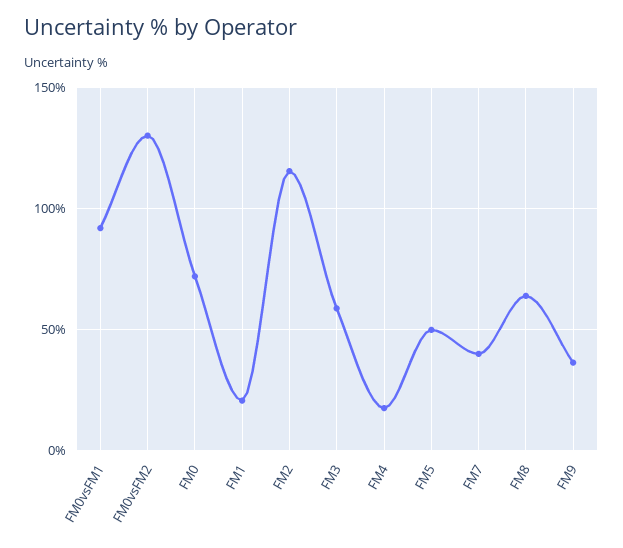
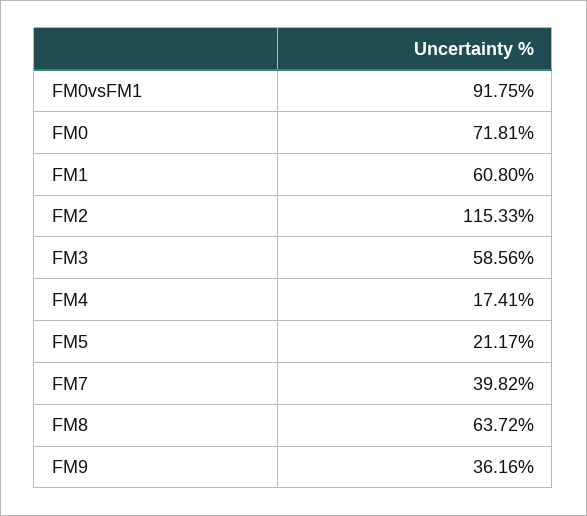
FM0vsFM2: 130 -> none
FM1: 20 -> 60.8
FM5: 50 -> 21.17

